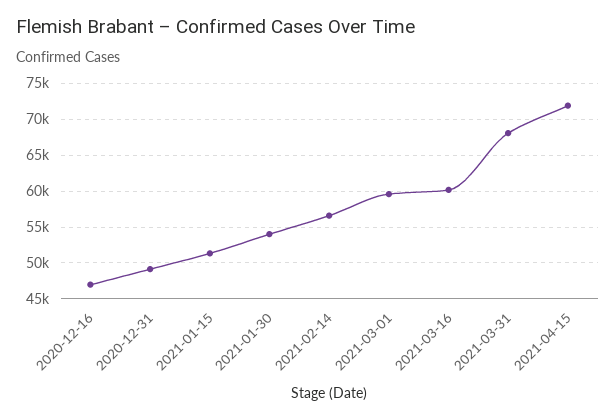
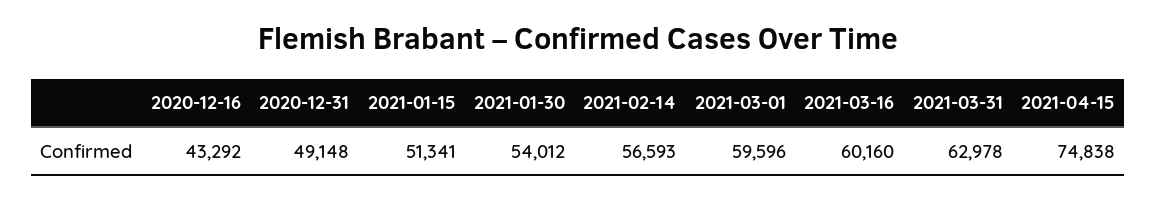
2020-12-16: 47000 -> 43292
2021-03-31: 68000 -> 62978
2021-04-15: 72000 -> 74838

